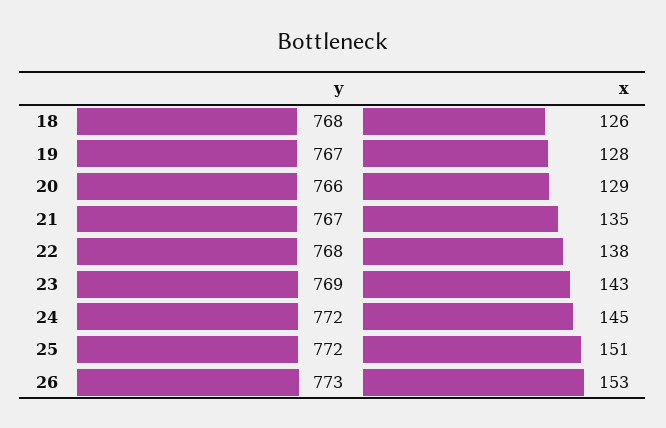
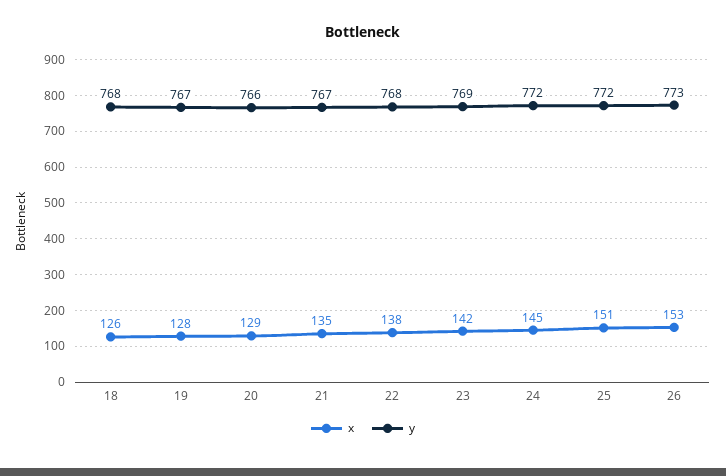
x, 23: 143 -> 142

